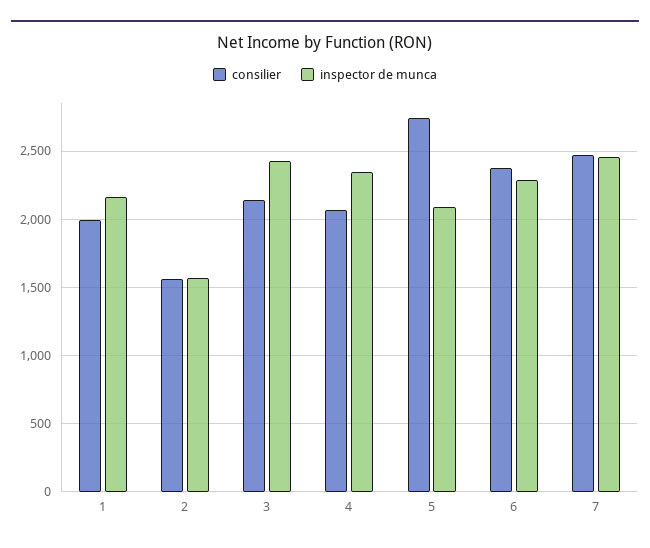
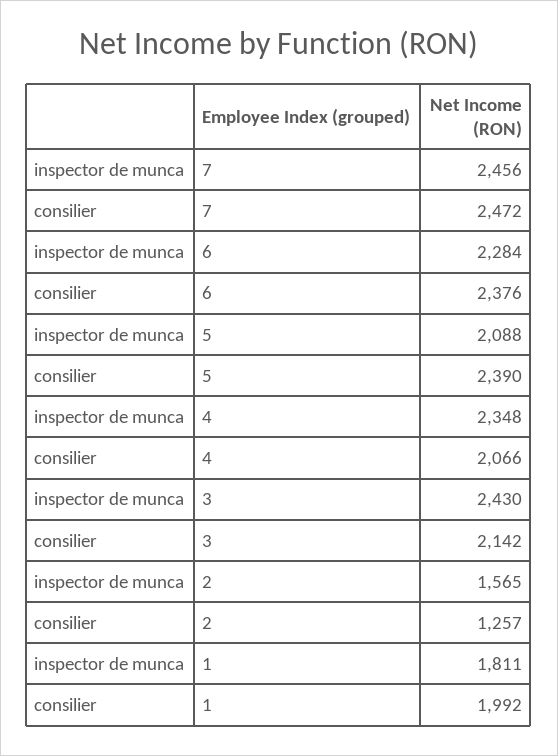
inspector de munca, 1: 2150 -> 1811
consilier, 2: 1550 -> 1257
consilier, 5: 2750 -> 2390

